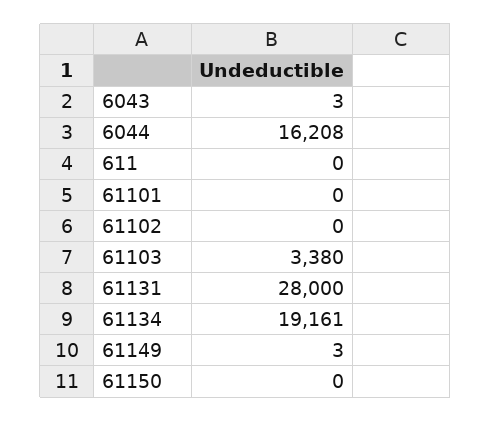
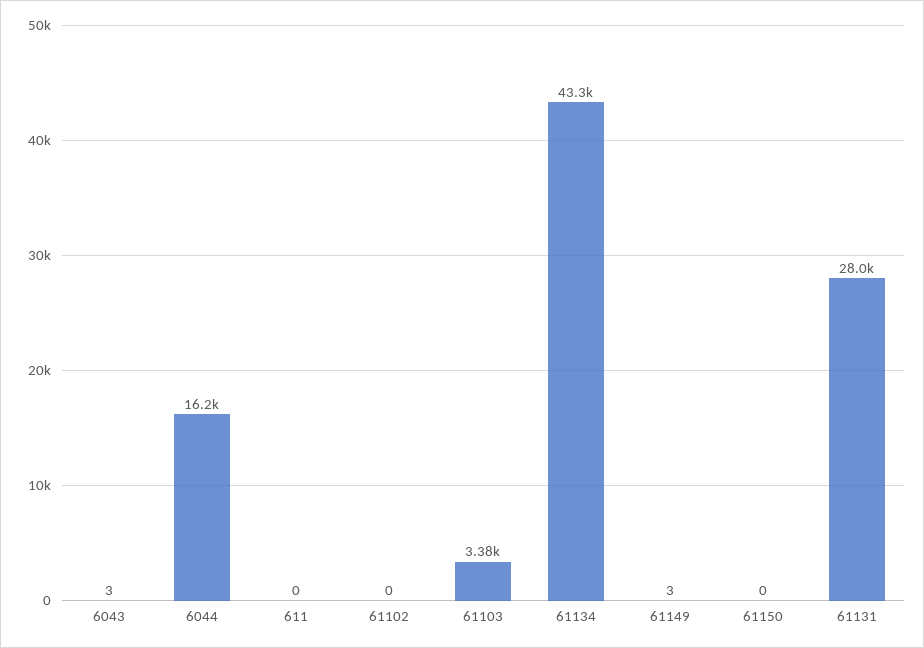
61101: 0 -> none
61134: 19161 -> 43300

